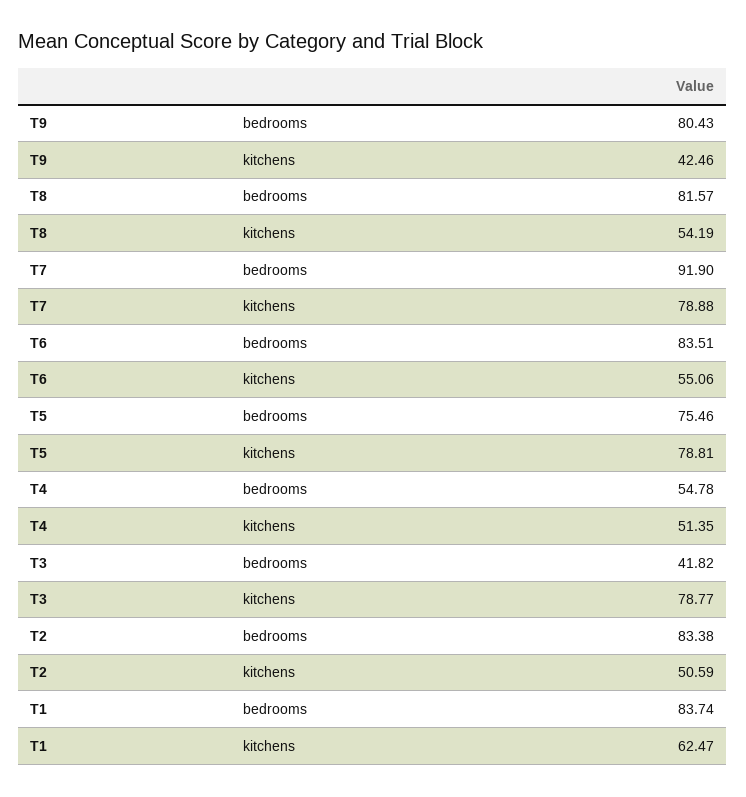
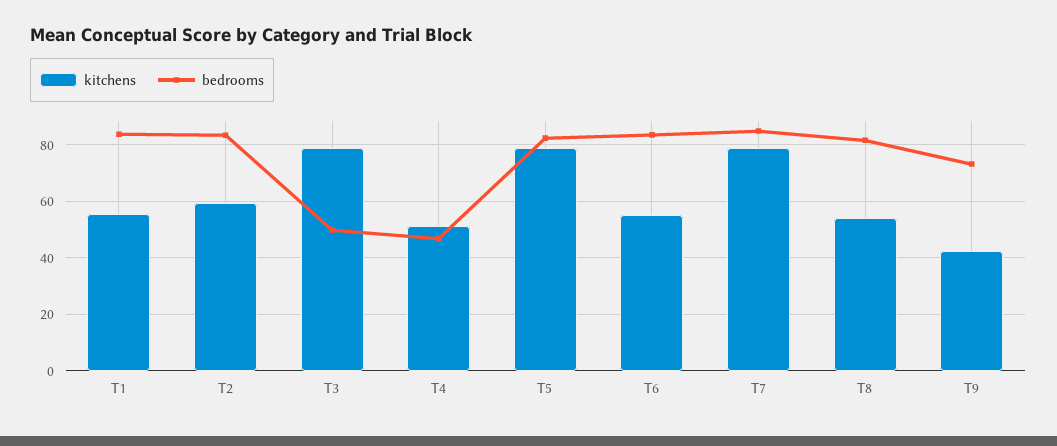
bedrooms, T9: 80.43 -> 72.5
bedrooms, T7: 91.9 -> 85
bedrooms, T5: 75.46 -> 82.5
bedrooms, T4: 54.78 -> 47.5
bedrooms, T3: 41.82 -> 50
kitchens, T2: 50.59 -> 60
kitchens, T1: 62.47 -> 55

